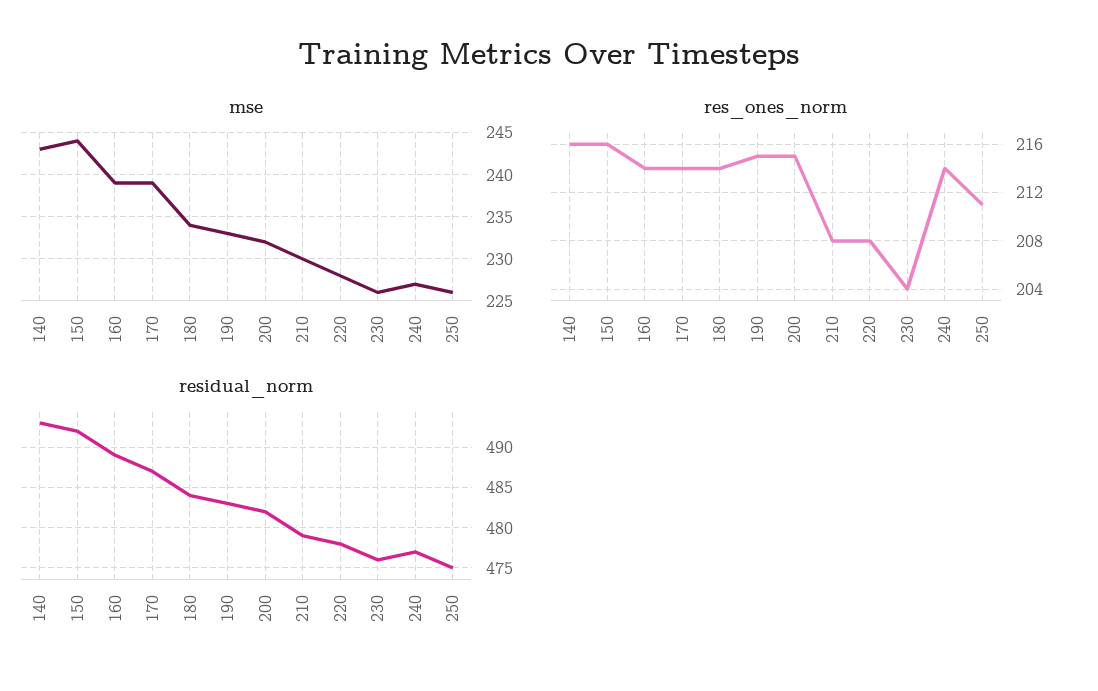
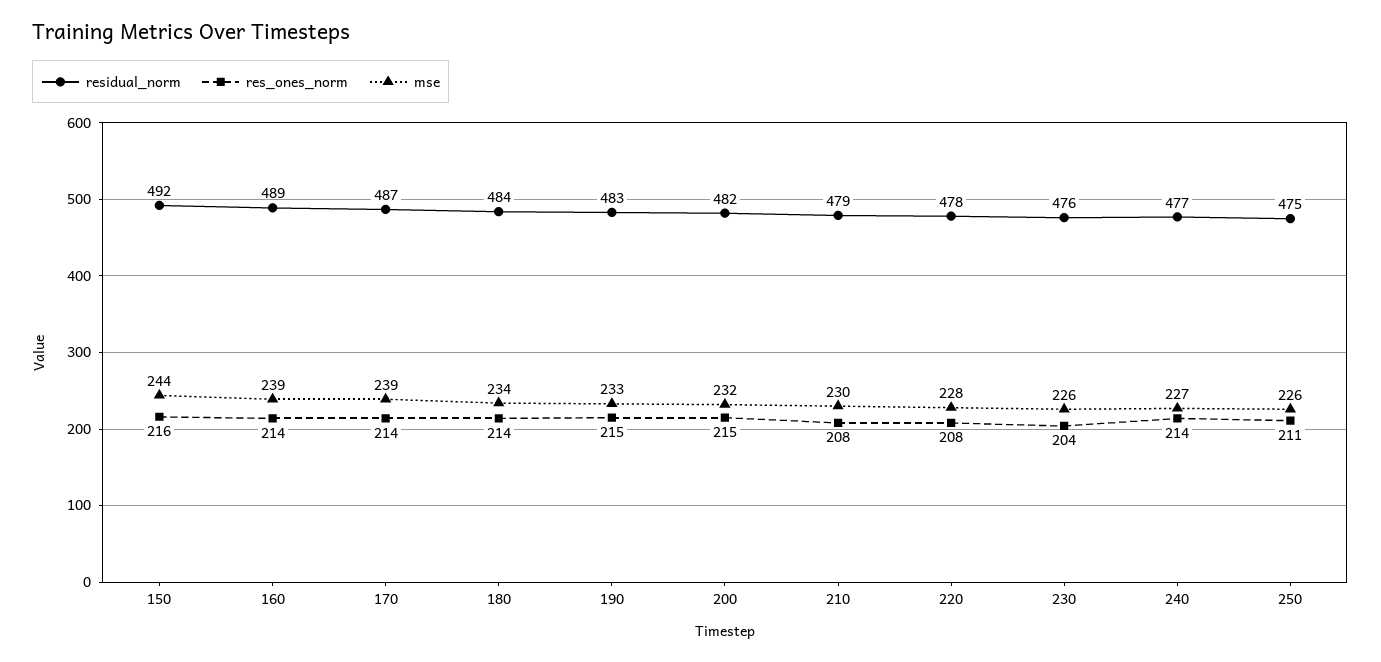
mse, 140: 243 -> none
res_ones_norm, 140: 216 -> none
residual_norm, 140: 493 -> none

